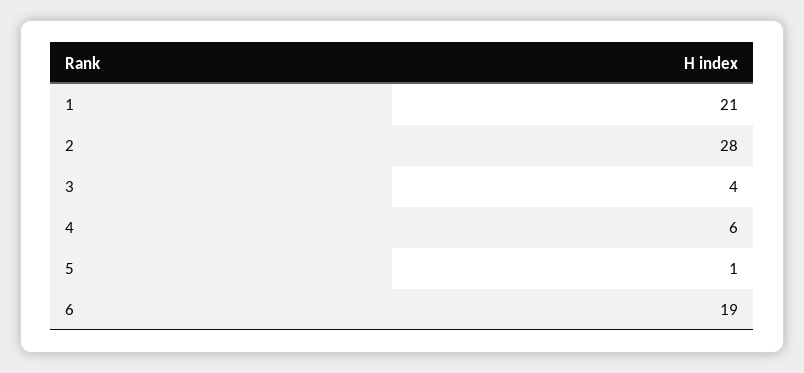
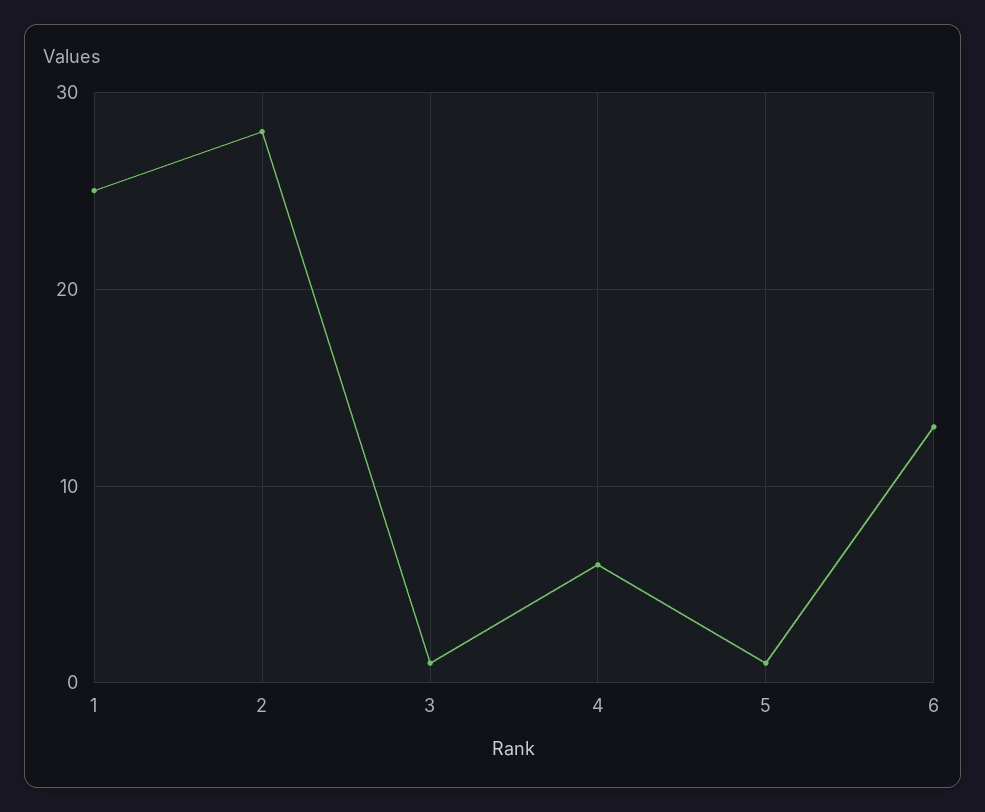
1: 21 -> 25
3: 4 -> 1
6: 19 -> 13

